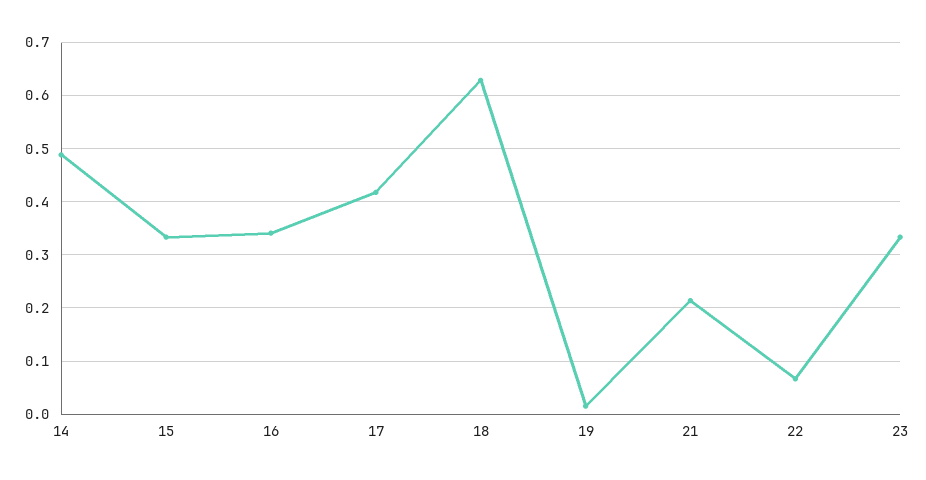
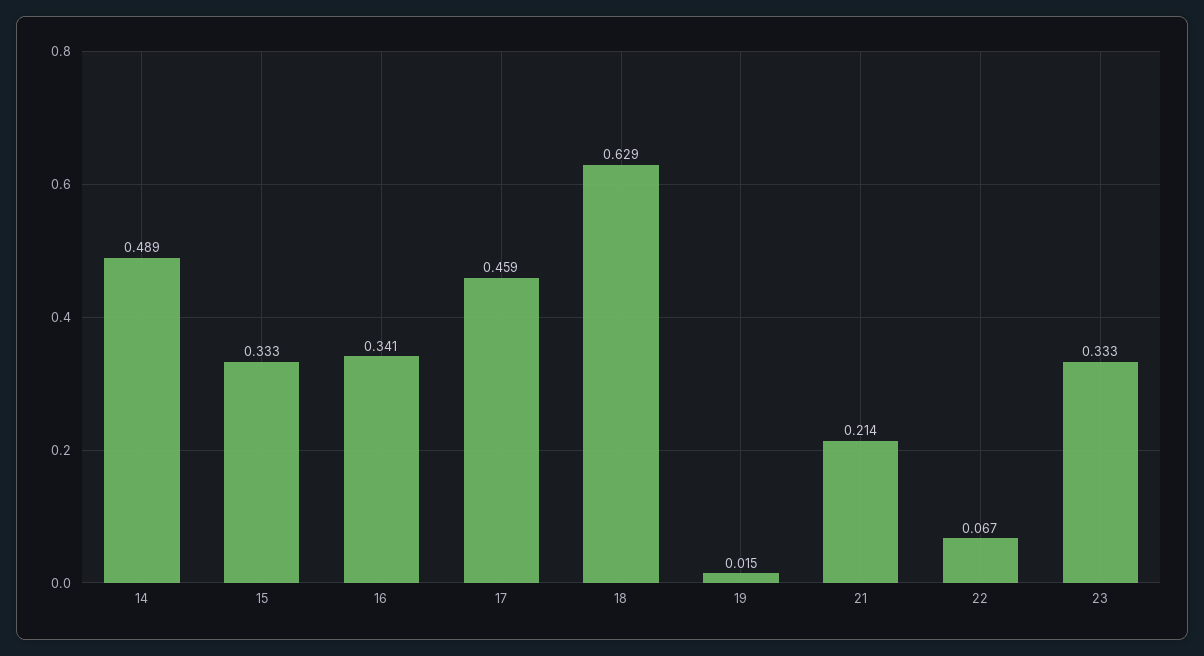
17: 0.42 -> 0.459

